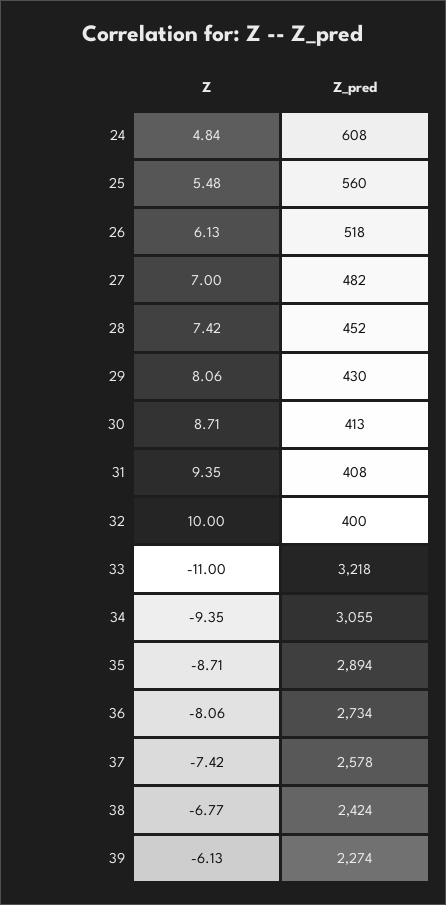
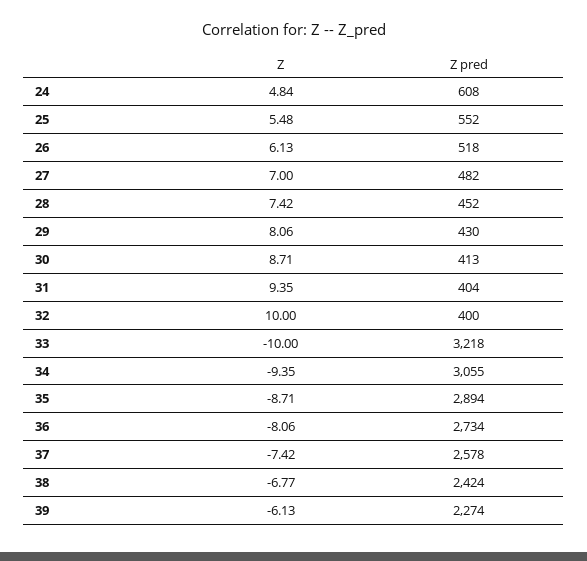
Z_pred, 25: 560 -> 552
Z_pred, 31: 408 -> 404
Z, 33: -11 -> -10

